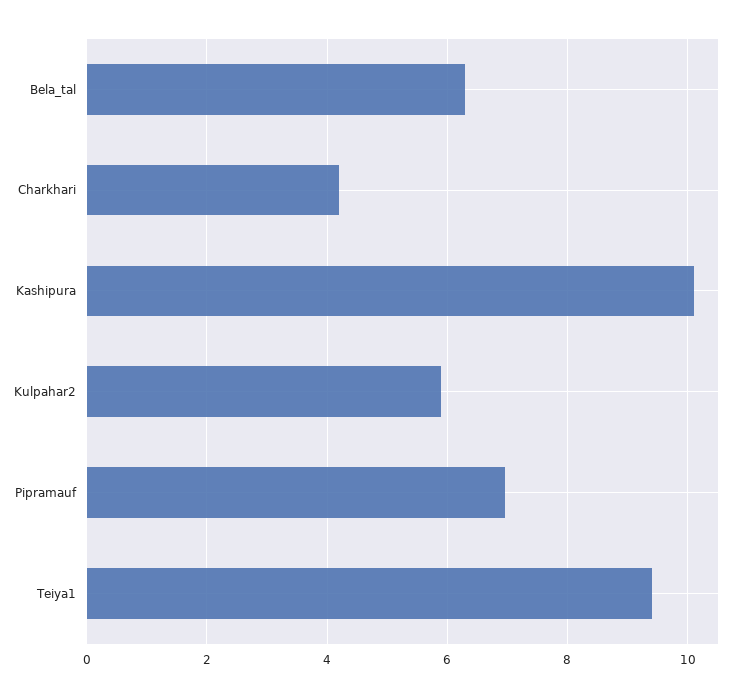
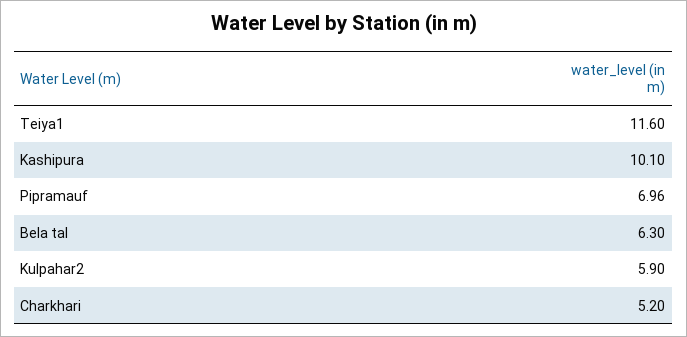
Charkhari: 4.2 -> 5.2
Teiya1: 9.4 -> 11.6

